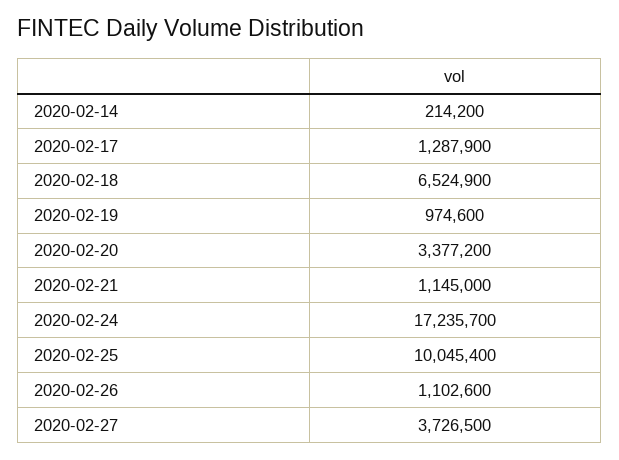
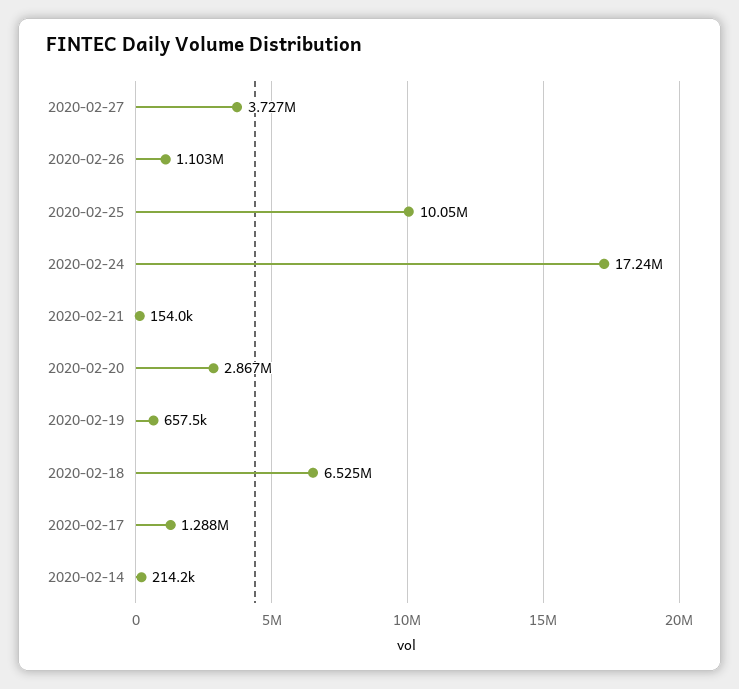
2020-02-19: 974600 -> 657500
2020-02-20: 3377200 -> 2867000
2020-02-21: 1145000 -> 154000

